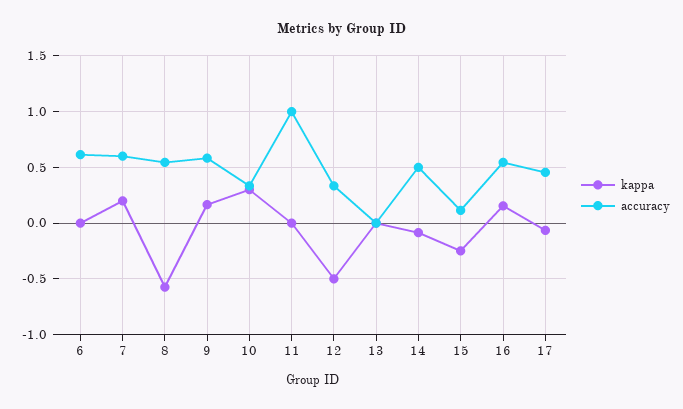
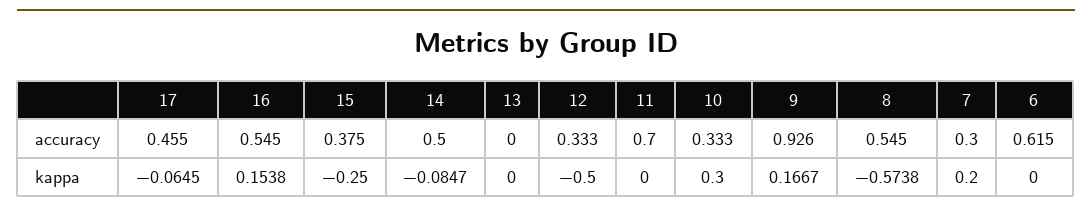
accuracy, 7: 0.6 -> 0.3
accuracy, 9: 0.6 -> 0.926
accuracy, 11: 1 -> 0.7
accuracy, 15: 0.1 -> 0.375

